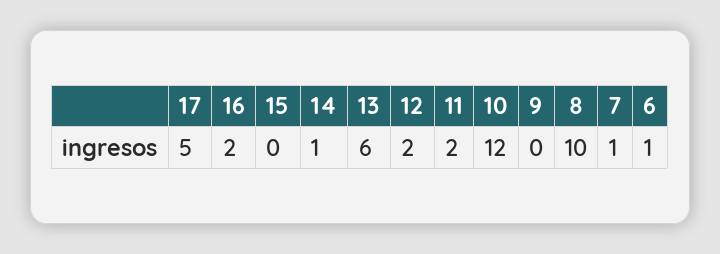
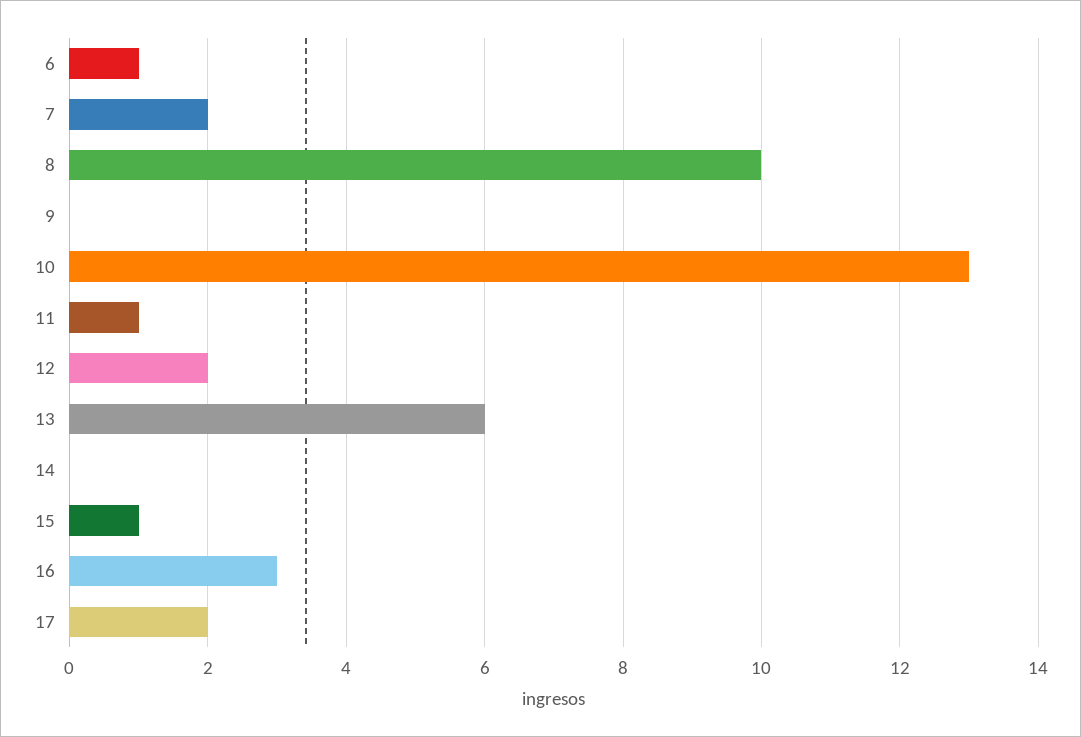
17: 5 -> 2
16: 2 -> 3
15: 0 -> 1
14: 1 -> 0
11: 2 -> 1
10: 12 -> 13
7: 1 -> 2

